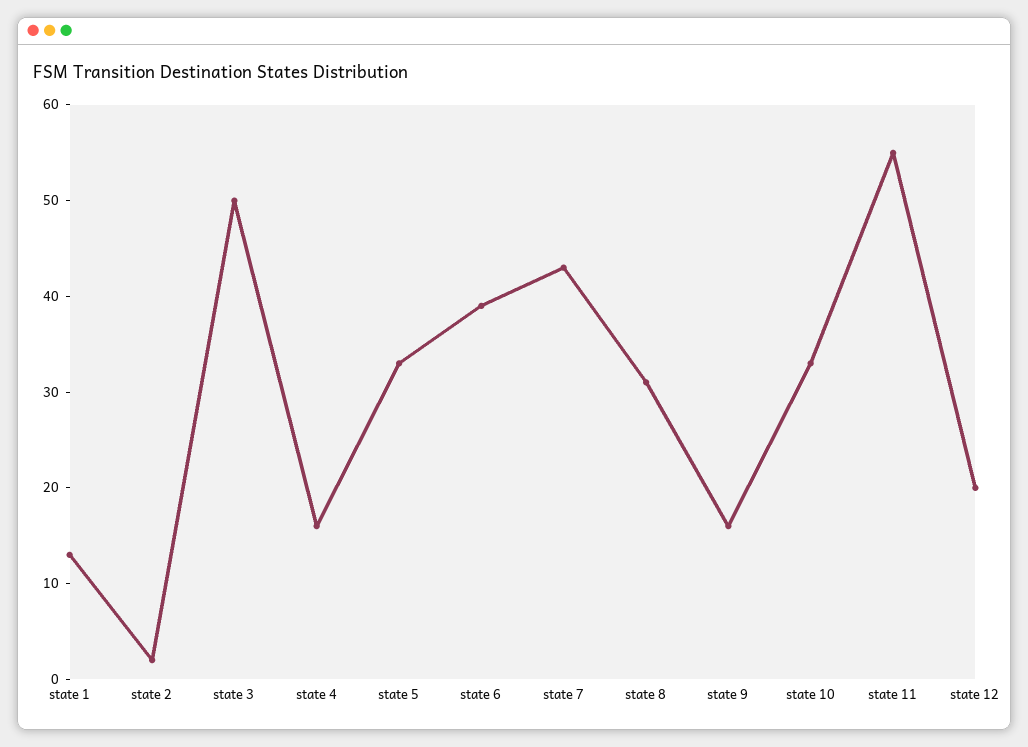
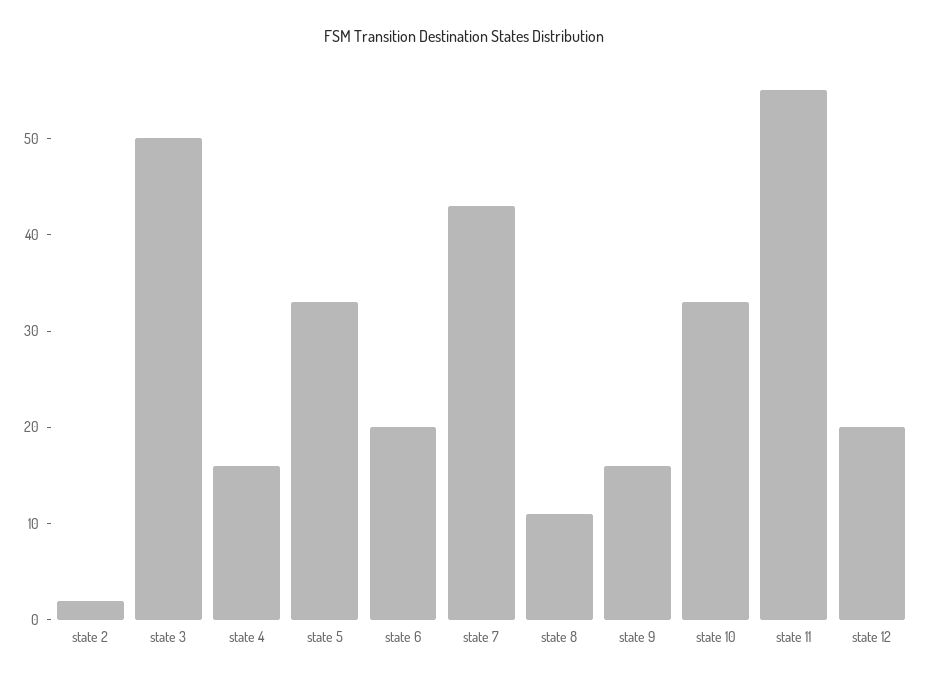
state 1: 13 -> none
state 6: 39 -> 20
state 8: 31 -> 11

